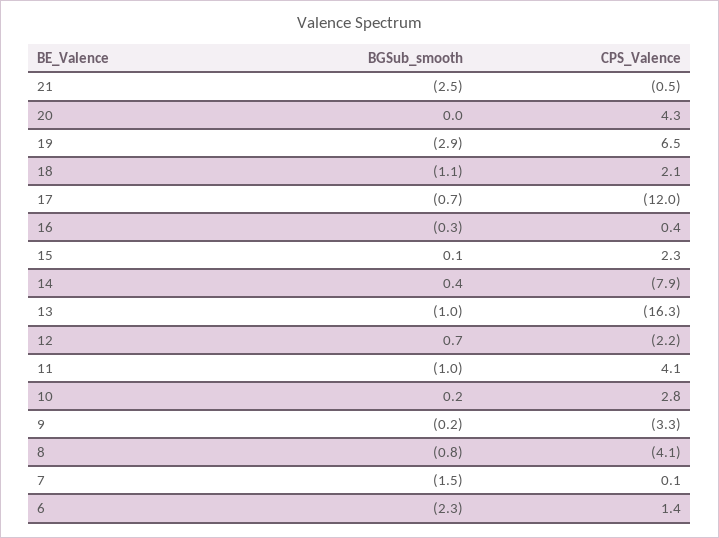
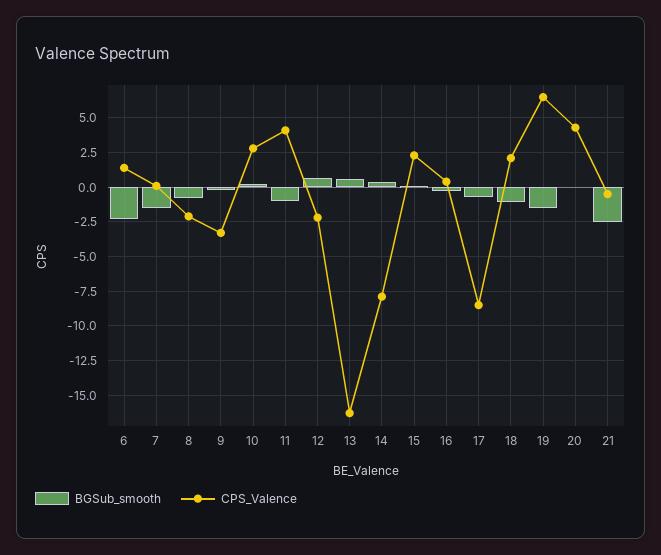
BGSub_smooth, 19: -2.9 -> -1.5
CPS_Valence, 17: -12 -> -8.5
BGSub_smooth, 13: -1 -> 0.5
CPS_Valence, 8: -4.1 -> -2

